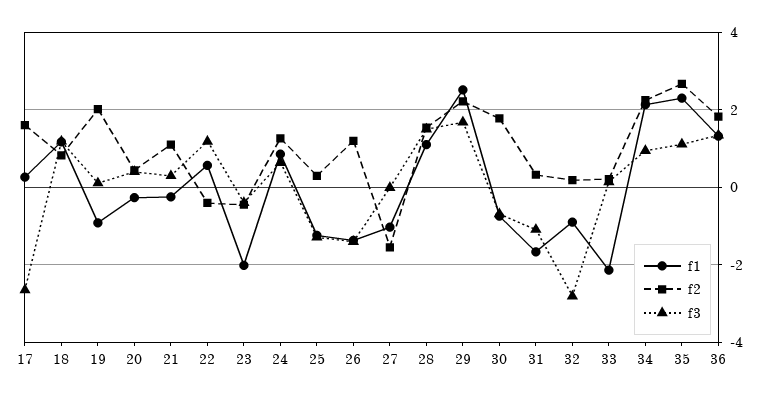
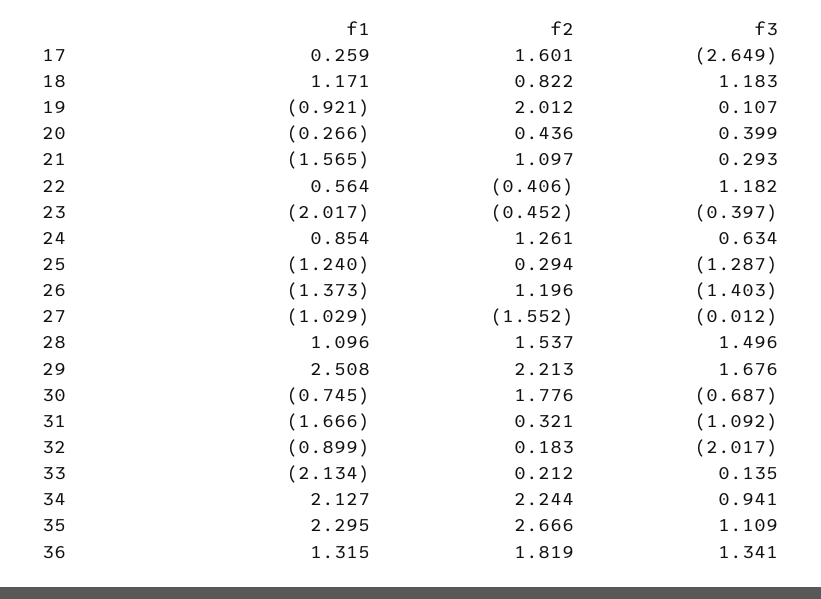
f1, 21: -0.2 -> -1.565
f3, 32: -2.8 -> -2.017

